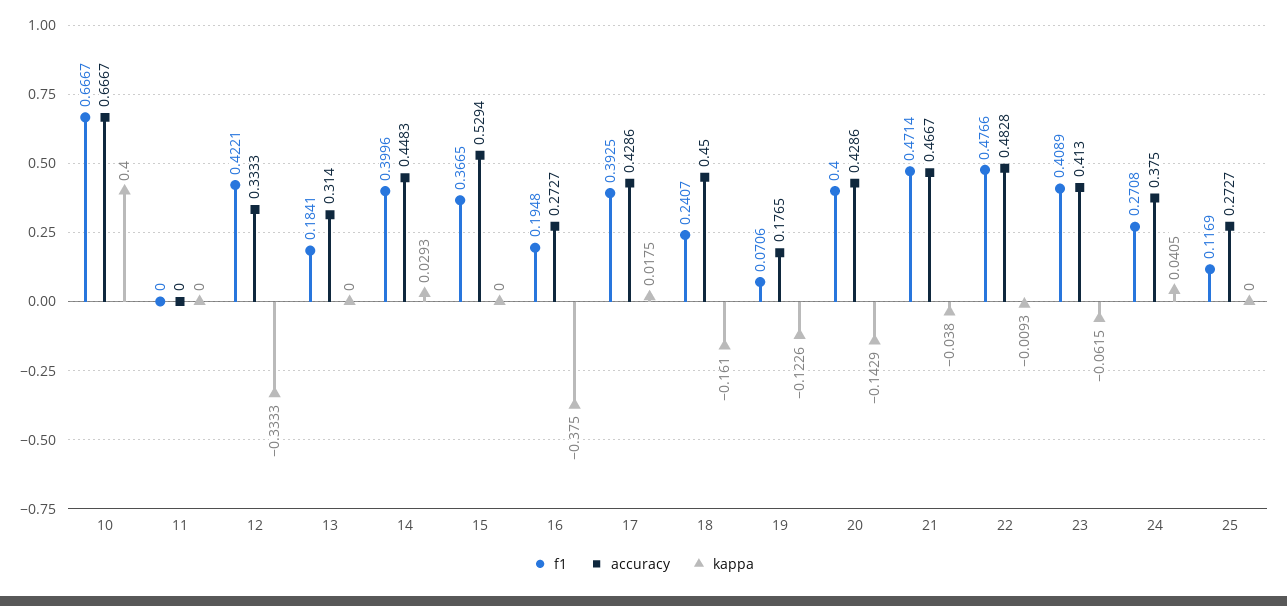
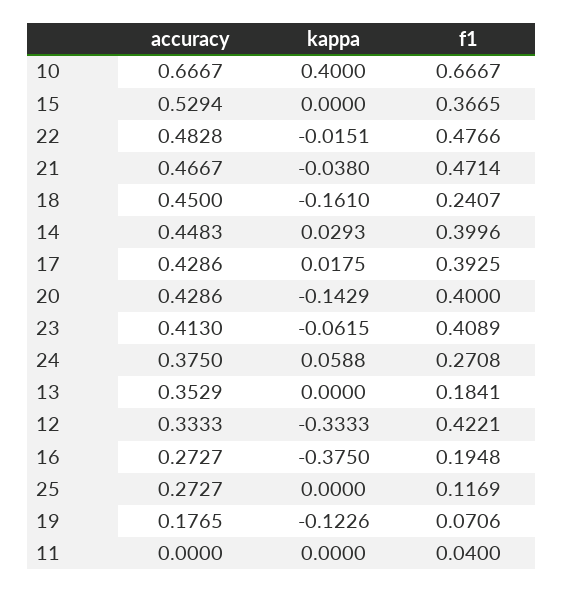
f1, 11: 0 -> 0.04
accuracy, 13: 0.314 -> 0.3529
kappa, 22: -0.0093 -> -0.0151
kappa, 24: 0.0405 -> 0.0588

